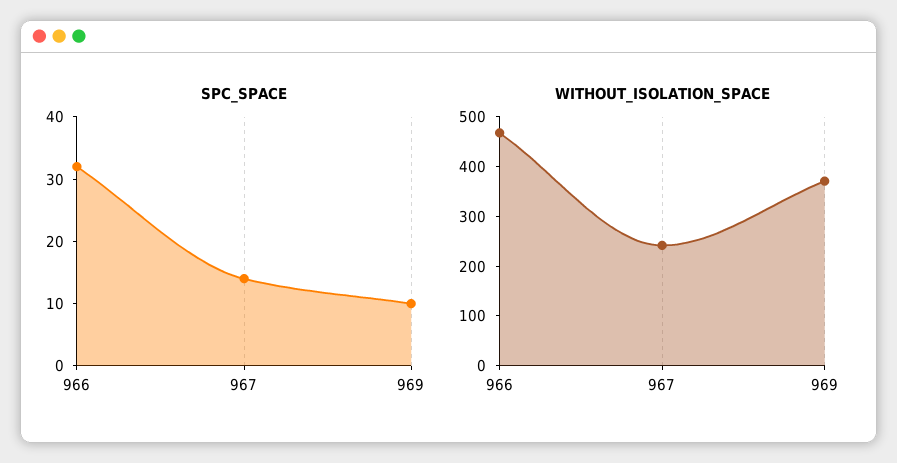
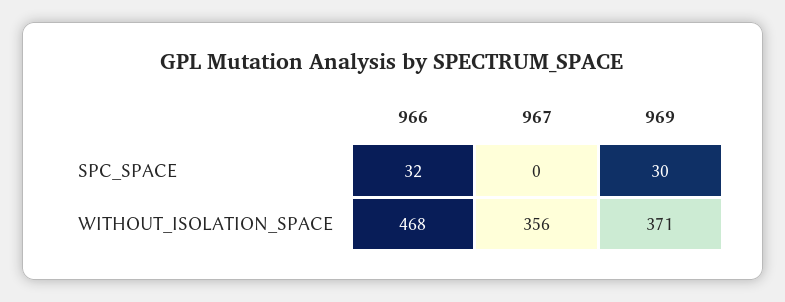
SPC_SPACE, 967: 15 -> 0
SPC_SPACE, 969: 10 -> 30
WITHOUT_ISOLATION_SPACE, 967: 240 -> 356

